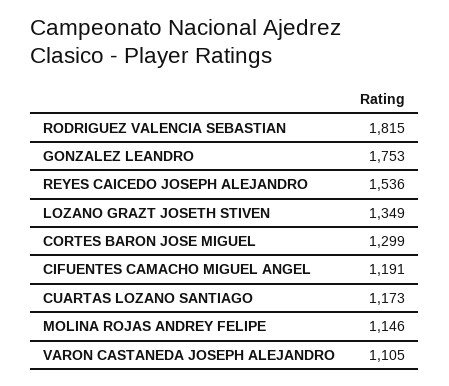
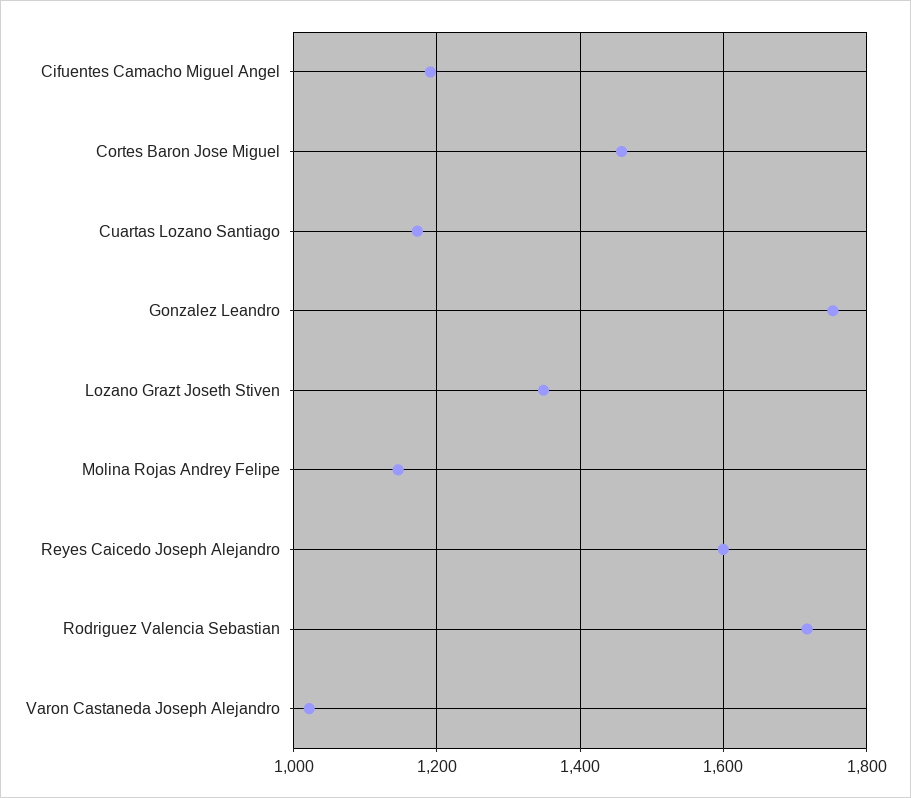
RODRIGUEZ VALENCIA SEBASTIAN: 1815 -> 1720
REYES CAICEDO JOSEPH ALEJANDRO: 1536 -> 1600
CORTES BARON JOSE MIGUEL: 1299 -> 1460
VARON CASTANEDA JOSEPH ALEJANDRO: 1105 -> 1020

